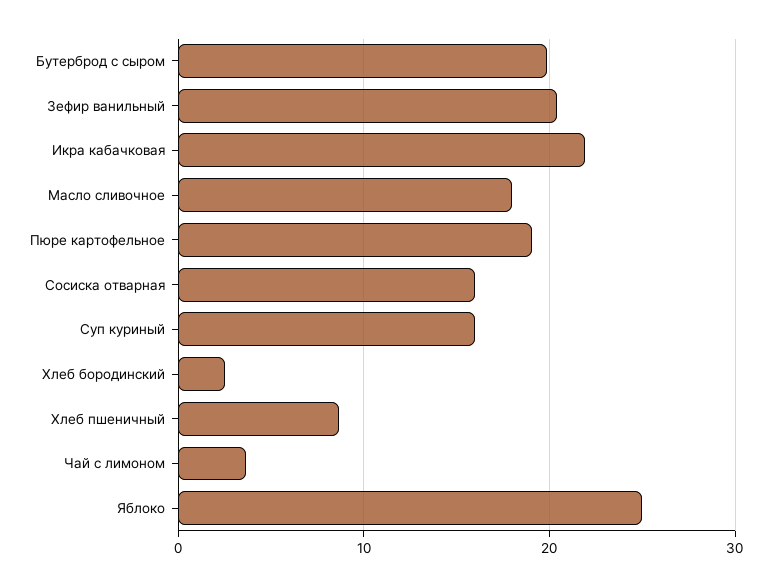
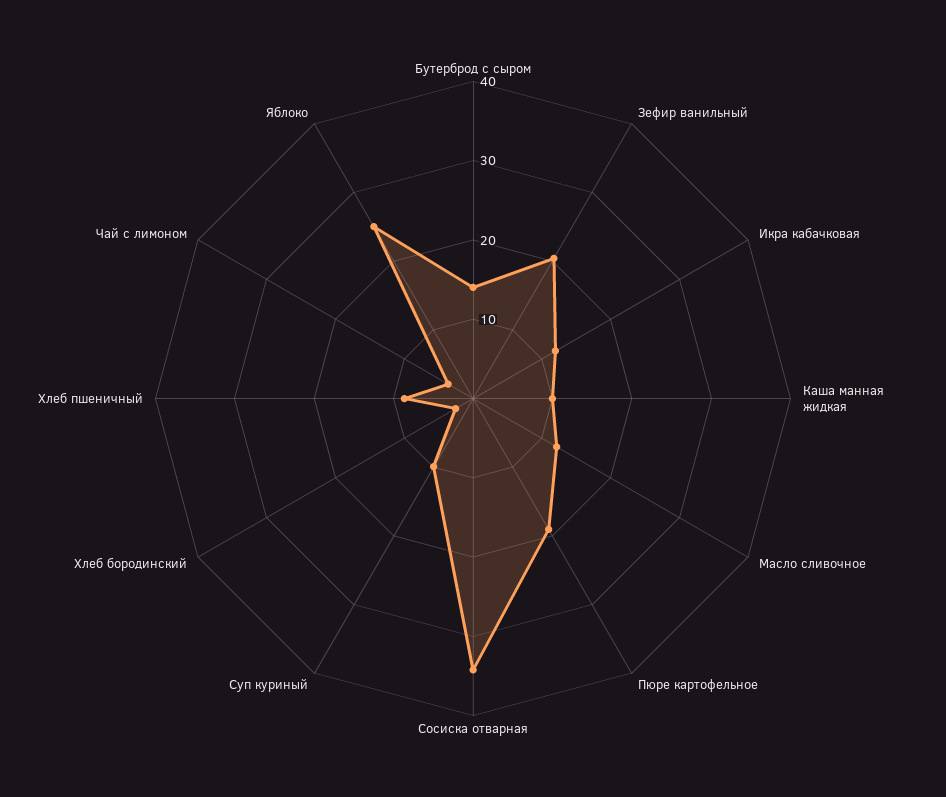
Бутерброд с сыром: 20 -> 14
Икра кабачковая: 22 -> 12
Масло сливочное: 18 -> 12
Сосиска отварная: 16 -> 34
Суп куриный: 16 -> 10
Каша манная жидкая: none -> 10

